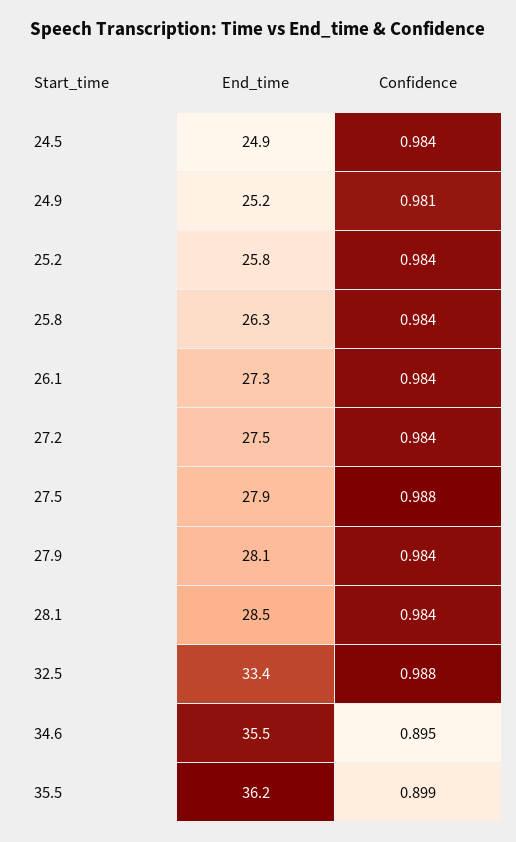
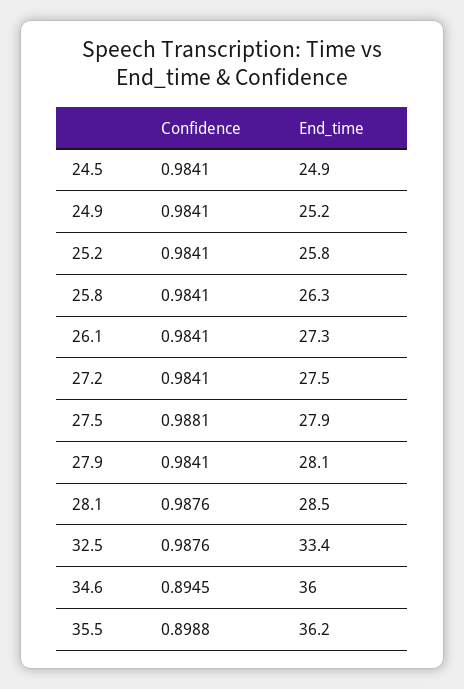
Confidence, 24.9: 0.981 -> 0.9841
Confidence, 28.1: 0.984 -> 0.9876
End_time, 34.6: 35.5 -> 36

